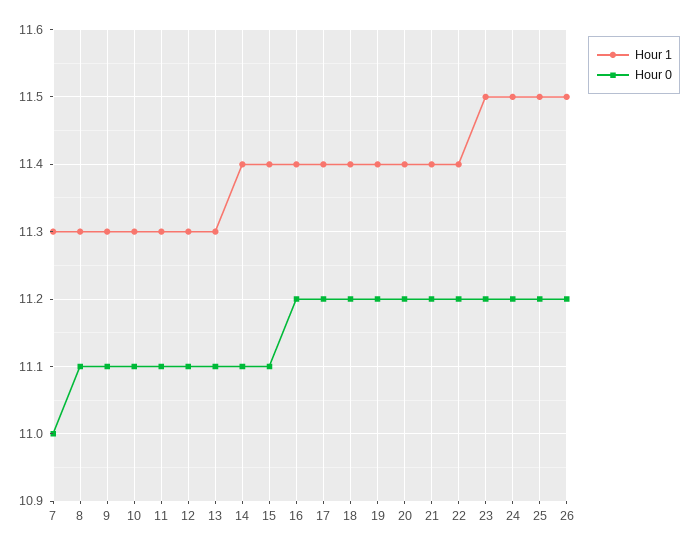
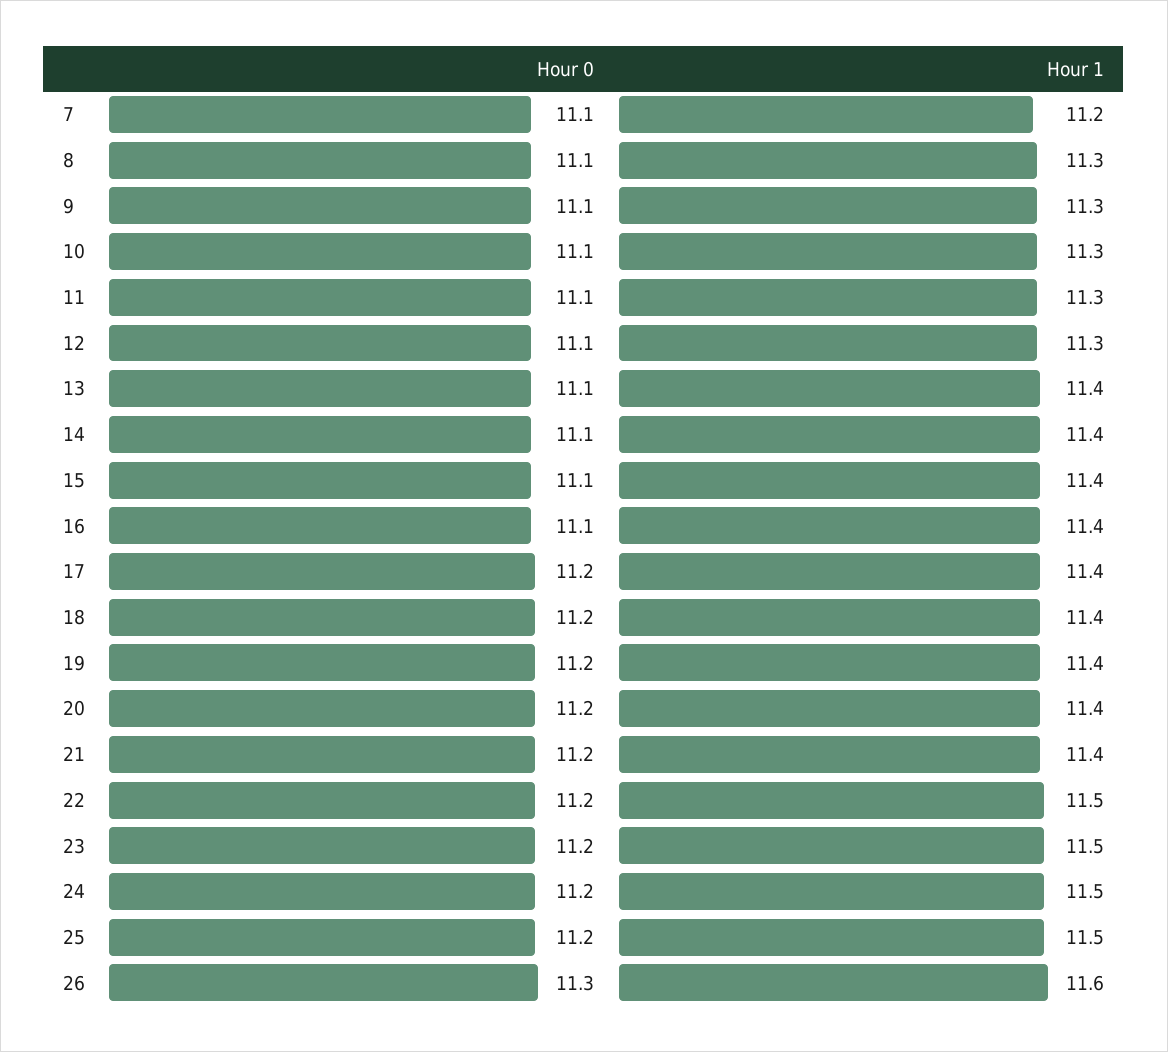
Hour 1, 7: 11.3 -> 11.2
Hour 0, 7: 11 -> 11.1
Hour 1, 13: 11.3 -> 11.4
Hour 0, 16: 11.2 -> 11.1
Hour 1, 22: 11.4 -> 11.5
Hour 1, 26: 11.5 -> 11.6
Hour 0, 26: 11.2 -> 11.3

